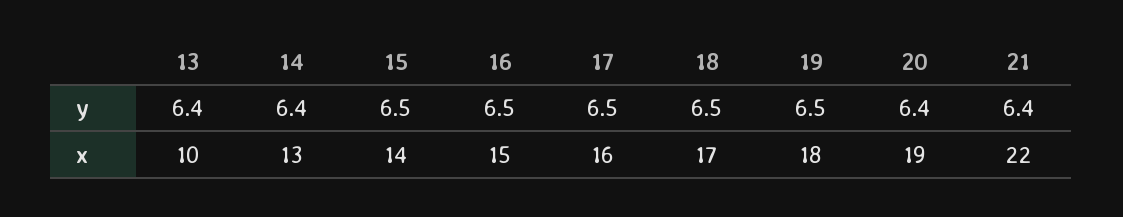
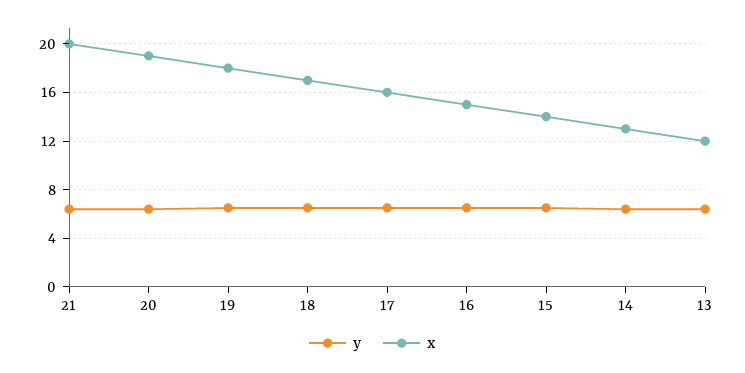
x, 13: 10 -> 12
x, 21: 22 -> 20

